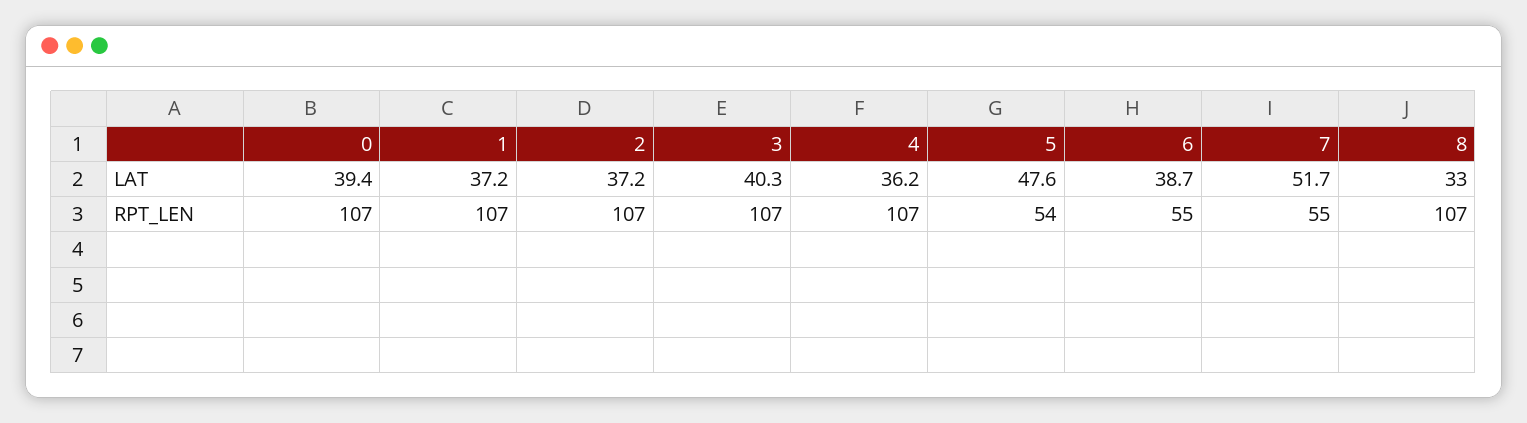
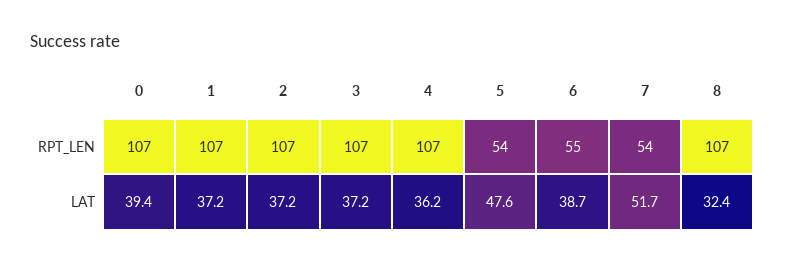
3, LAT: 40.3 -> 37.2
8, LAT: 33 -> 32.4
7, RPT_LEN: 55 -> 54

